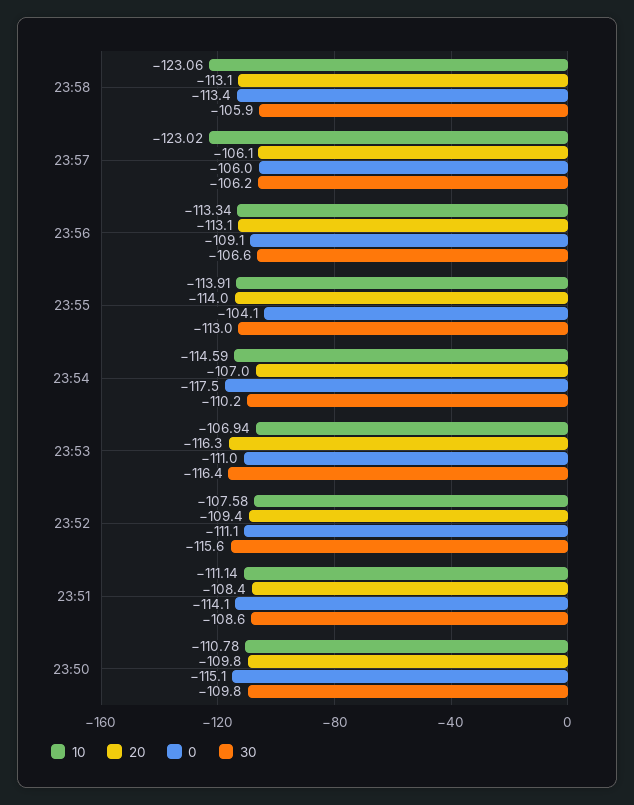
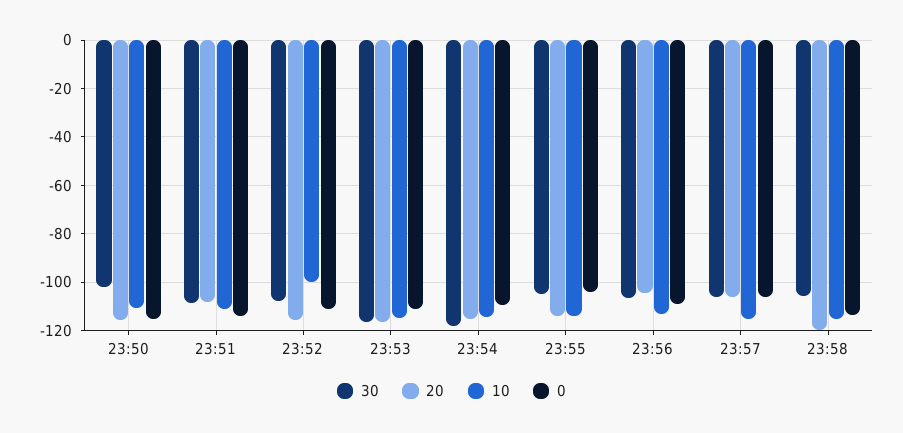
10, 23:58: -123.06 -> -115
20, 23:58: -113.1 -> -120
10, 23:57: -123.02 -> -115
20, 23:56: -113.1 -> -105
30, 23:55: -113 -> -105
20, 23:54: -107 -> -115
0, 23:54: -117.5 -> -110
30, 23:54: -110.2 -> -117.5
10, 23:53: -106.94 -> -115
10, 23:52: -107.58 -> -100
20, 23:52: -109.4 -> -115
30, 23:52: -115.6 -> -107.5
20, 23:50: -109.8 -> -115
30, 23:50: -109.8 -> -102.5

